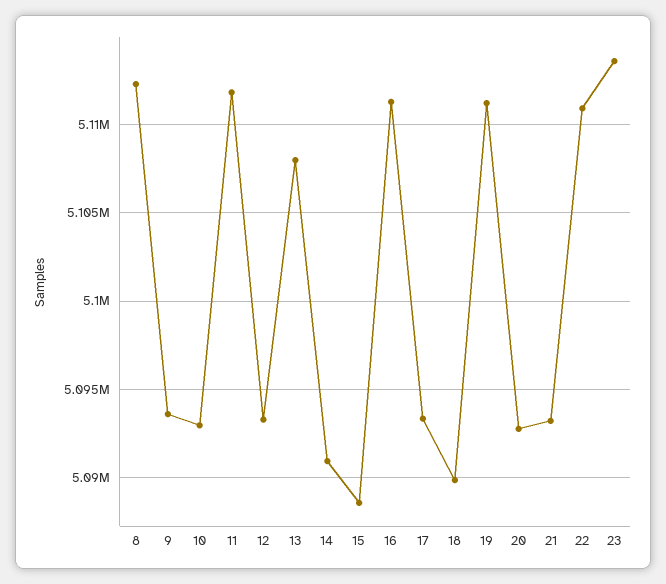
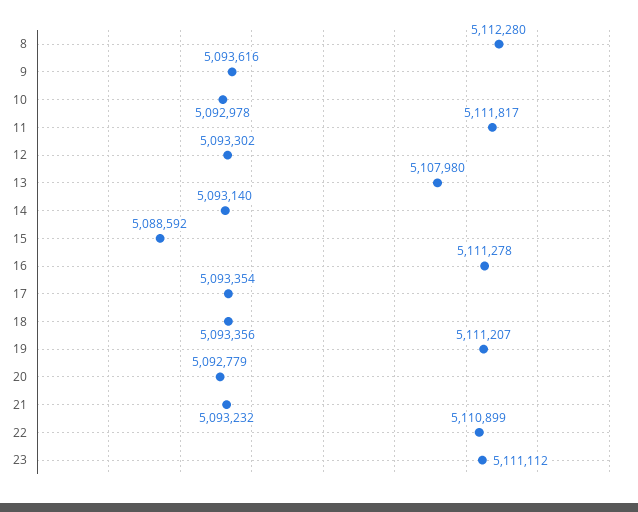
14: 5091000 -> 5093140
18: 5090000 -> 5093356
23: 5113500 -> 5111112

